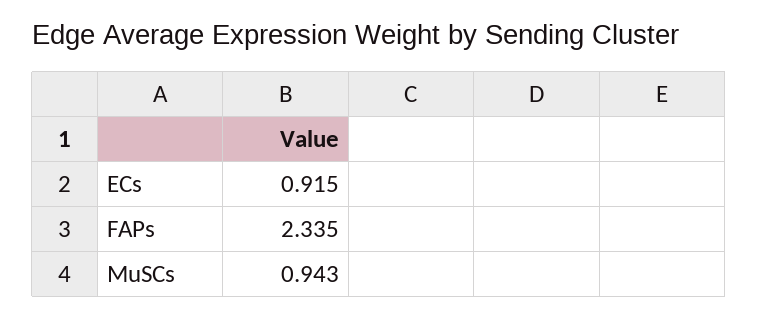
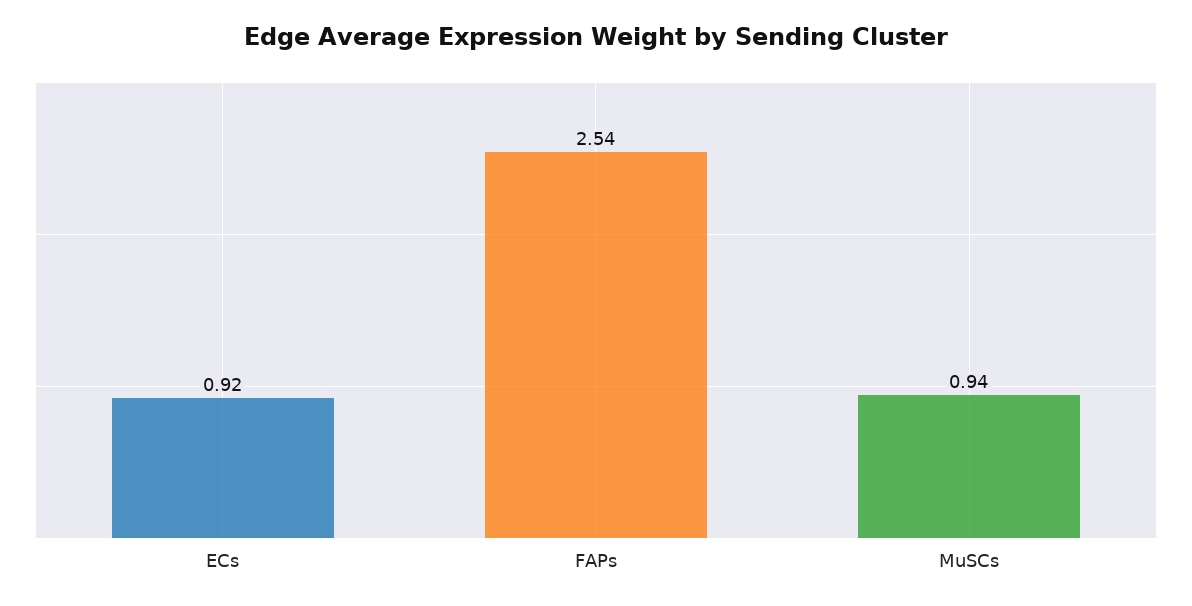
FAPs: 2.335 -> 2.54

